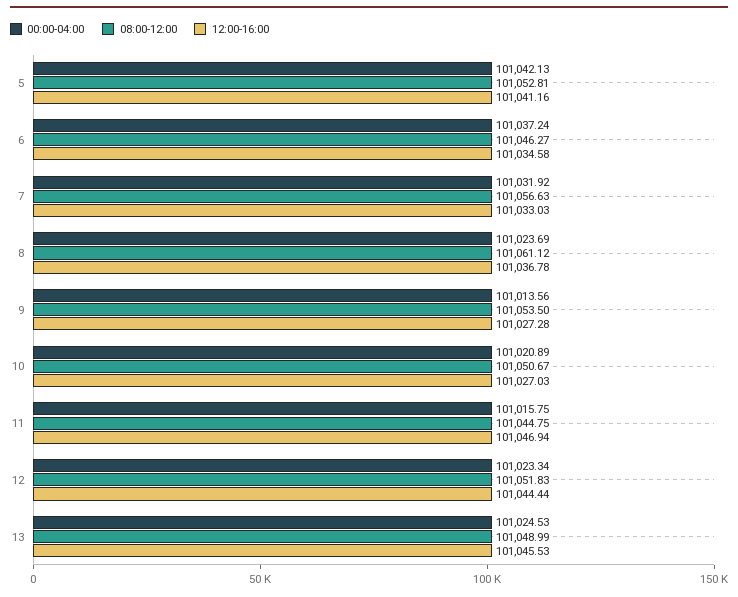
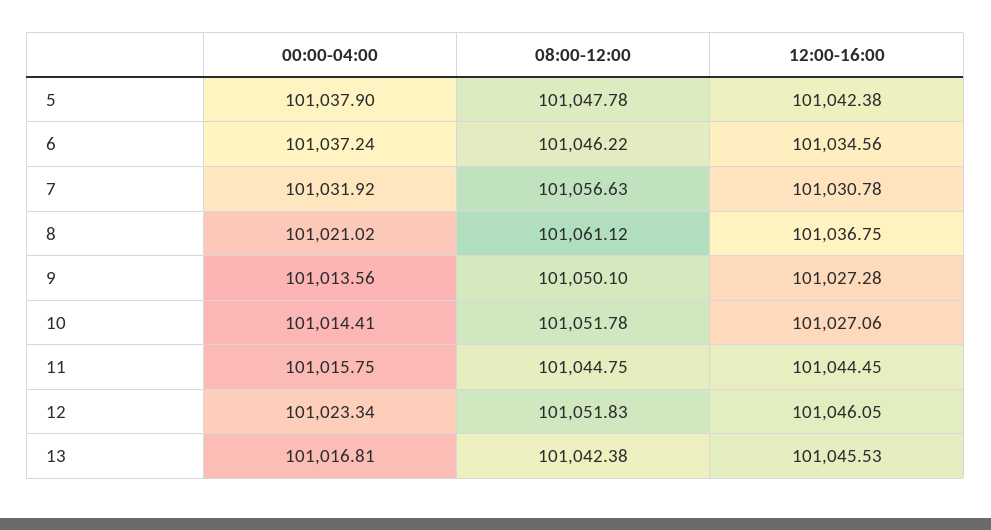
00:00-04:00, 5: 101042.13 -> 101037.9
08:00-12:00, 5: 101052.81 -> 101047.78
12:00-16:00, 5: 101041.16 -> 101042.38
08:00-12:00, 6: 101046.27 -> 101046.22
12:00-16:00, 6: 101034.58 -> 101034.56
12:00-16:00, 7: 101033.03 -> 101030.78
00:00-04:00, 8: 101023.69 -> 101021.02
12:00-16:00, 8: 101036.78 -> 101036.75
08:00-12:00, 9: 101053.5 -> 101050.1
00:00-04:00, 10: 101020.89 -> 101014.41
08:00-12:00, 10: 101050.67 -> 101051.78
12:00-16:00, 10: 101027.03 -> 101027.06
12:00-16:00, 11: 101046.94 -> 101044.45
12:00-16:00, 12: 101044.44 -> 101046.05
00:00-04:00, 13: 101024.53 -> 101016.81
08:00-12:00, 13: 101048.99 -> 101042.38

